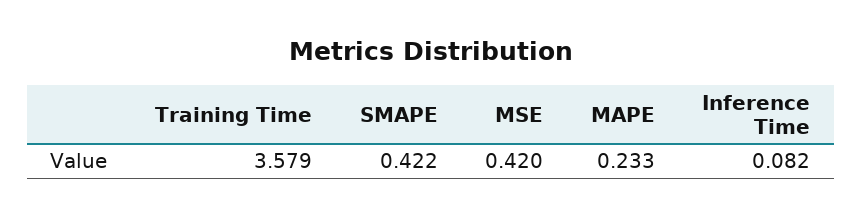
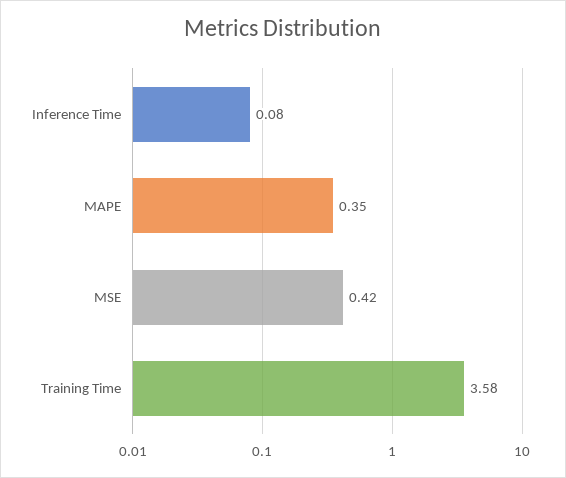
SMAPE: 0.422 -> none
MAPE: 0.233 -> 0.35

